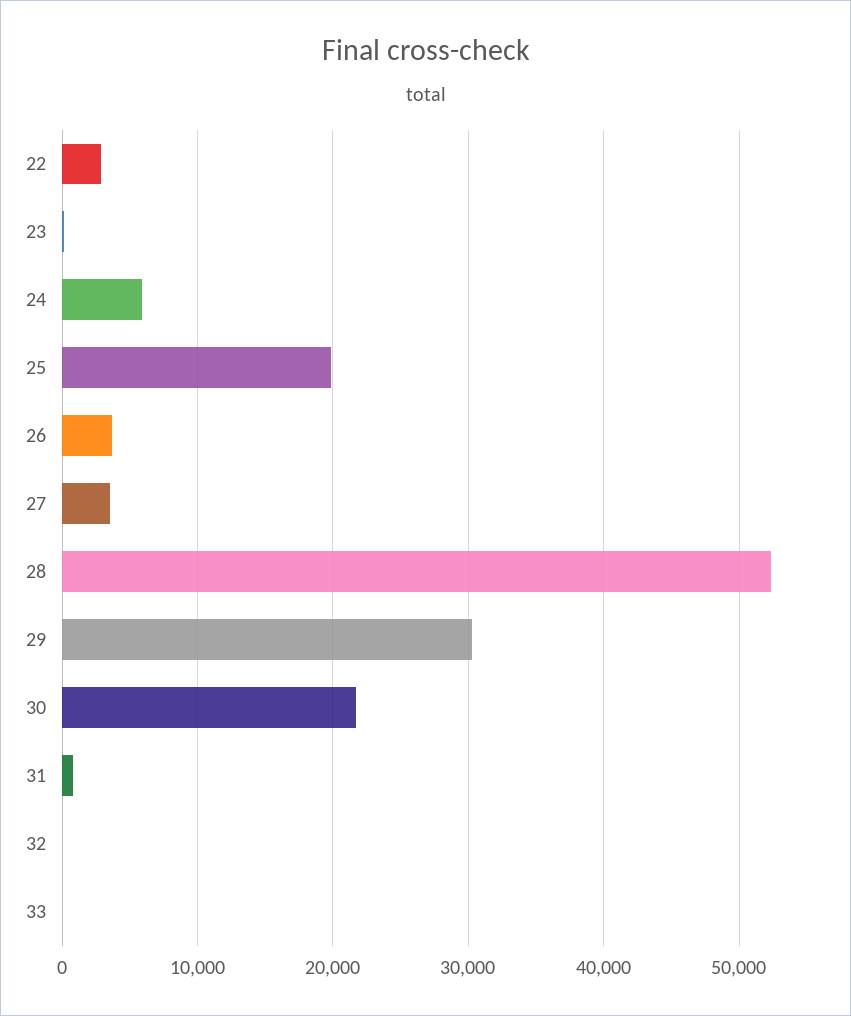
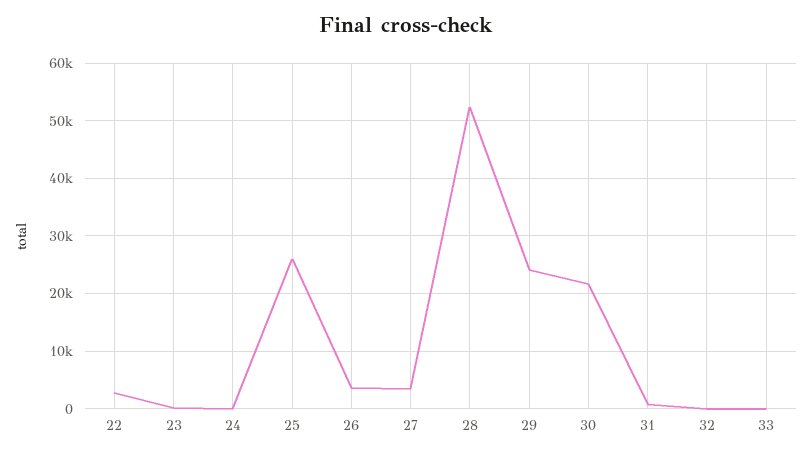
24: 6000 -> 0
25: 20000 -> 26000
29: 30000 -> 24000

